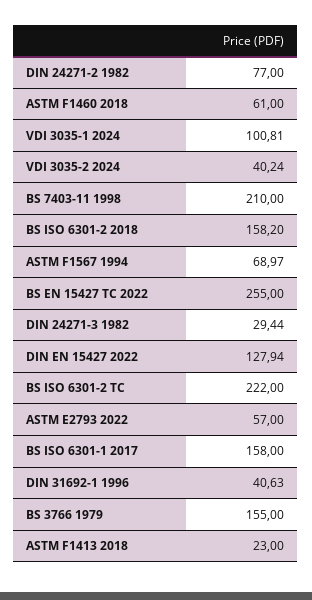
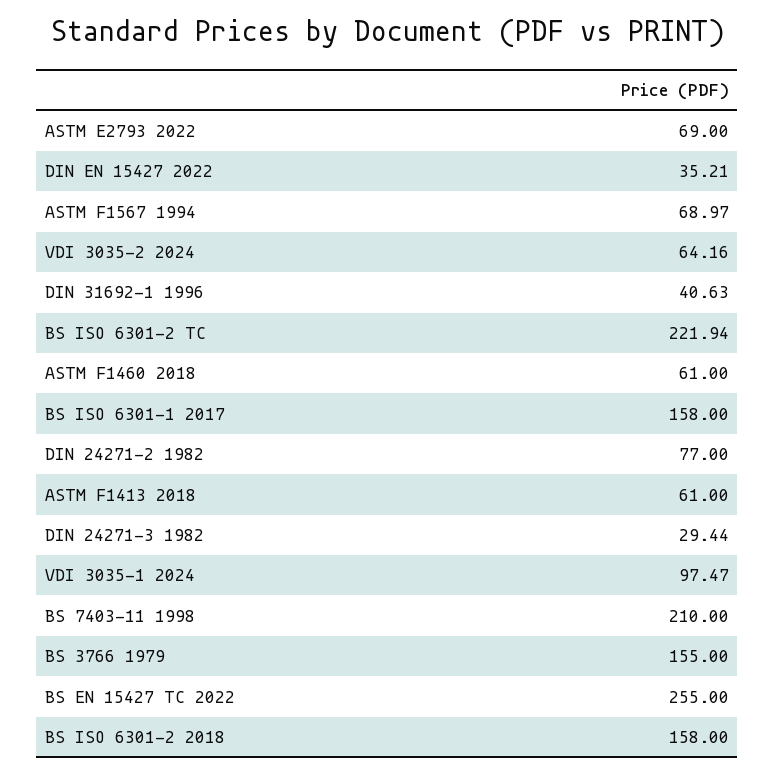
VDI 3035-1 2024: 100.81 -> 97.47
VDI 3035-2 2024: 40.24 -> 64.16
BS ISO 6301-2 2018: 158.2 -> 158
DIN EN 15427 2022: 127.94 -> 35.21
BS ISO 6301-2 TC: 222 -> 221.94
ASTM E2793 2022: 57 -> 69
ASTM F1413 2018: 23 -> 61

